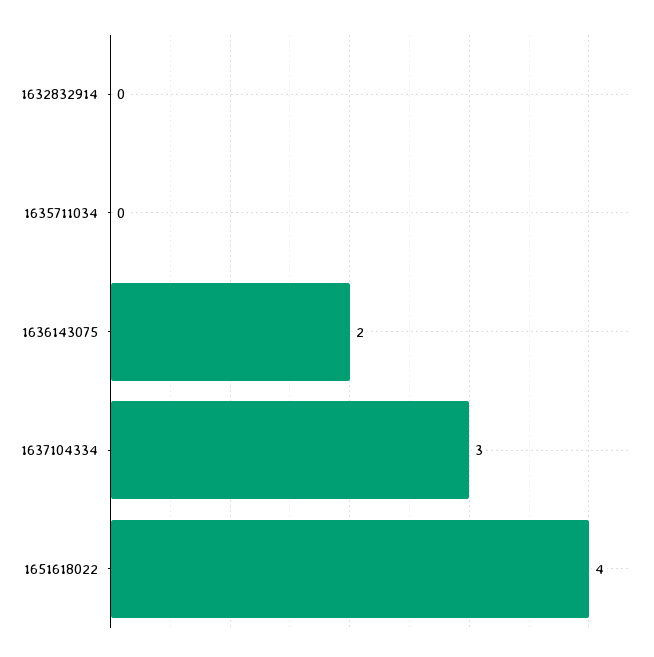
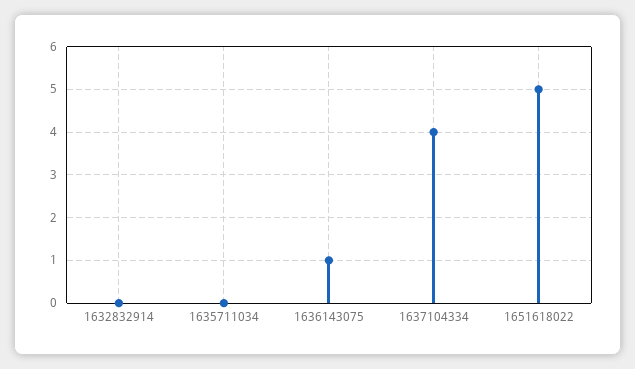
1636143075: 2 -> 1
1637104334: 3 -> 4
1651618022: 4 -> 5

